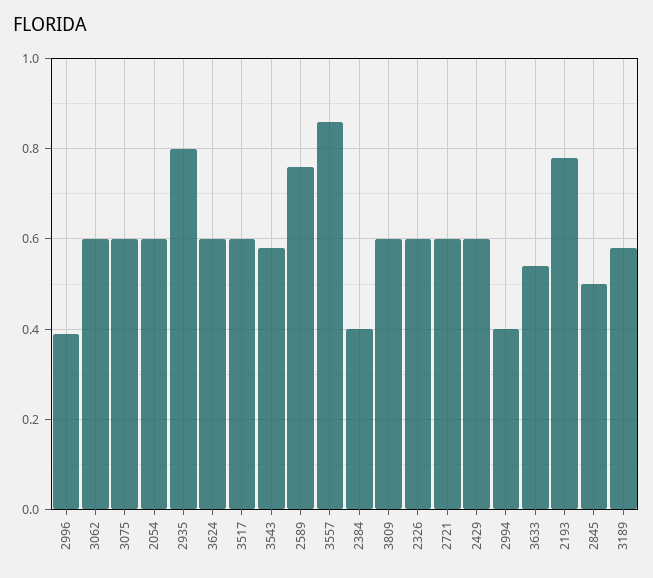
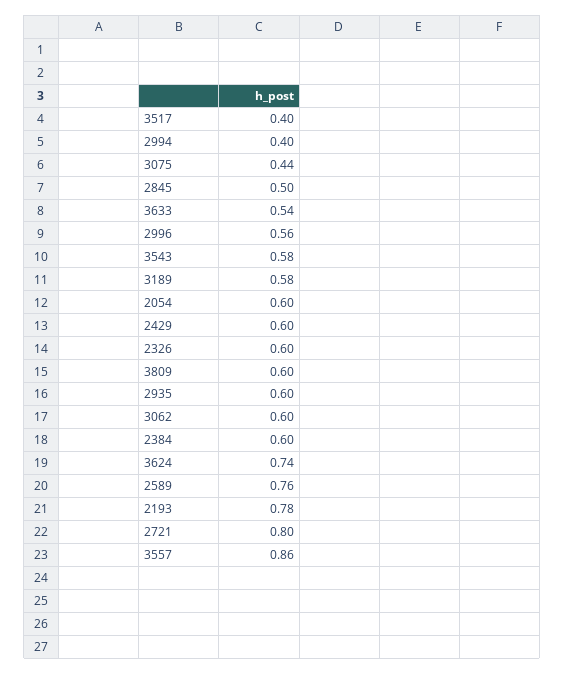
2996: 0.4 -> 0.56
3075: 0.6 -> 0.44
2935: 0.8 -> 0.6
3624: 0.6 -> 0.74
3517: 0.6 -> 0.4
2384: 0.4 -> 0.6
2721: 0.6 -> 0.8

